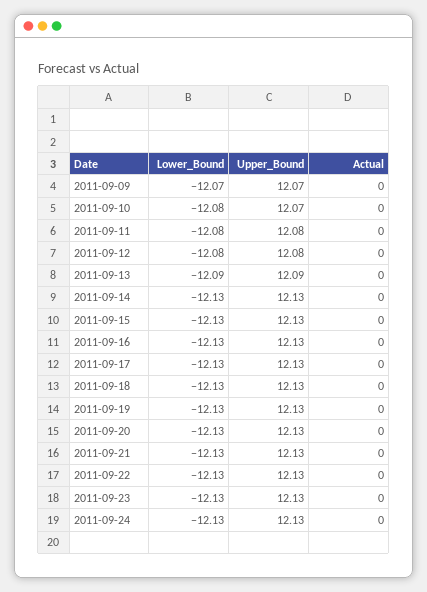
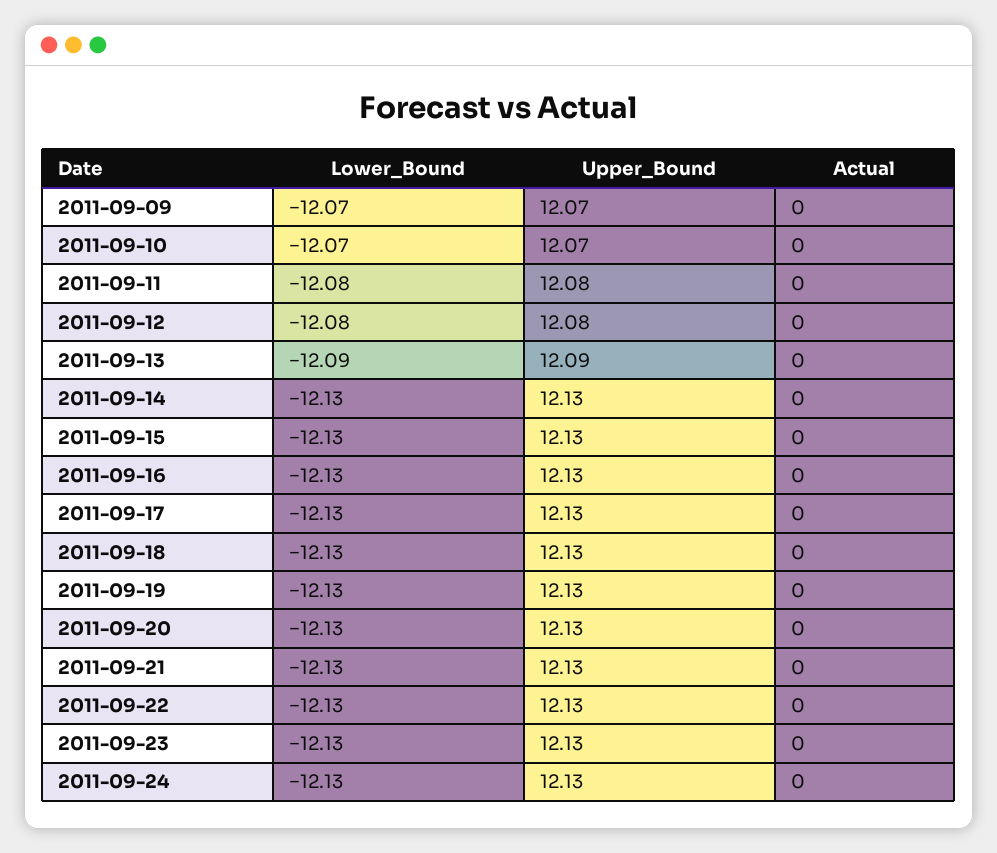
Lower_Bound, 2011-09-10: -12.08 -> -12.07

